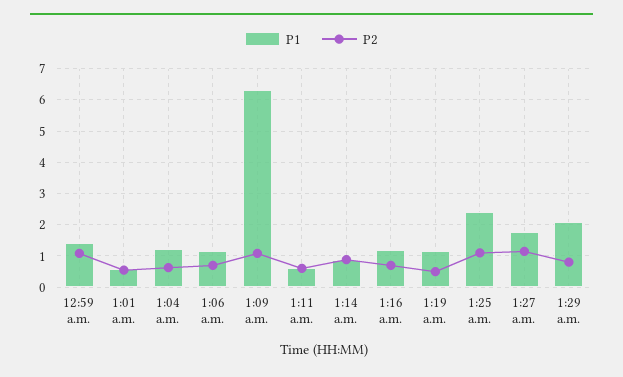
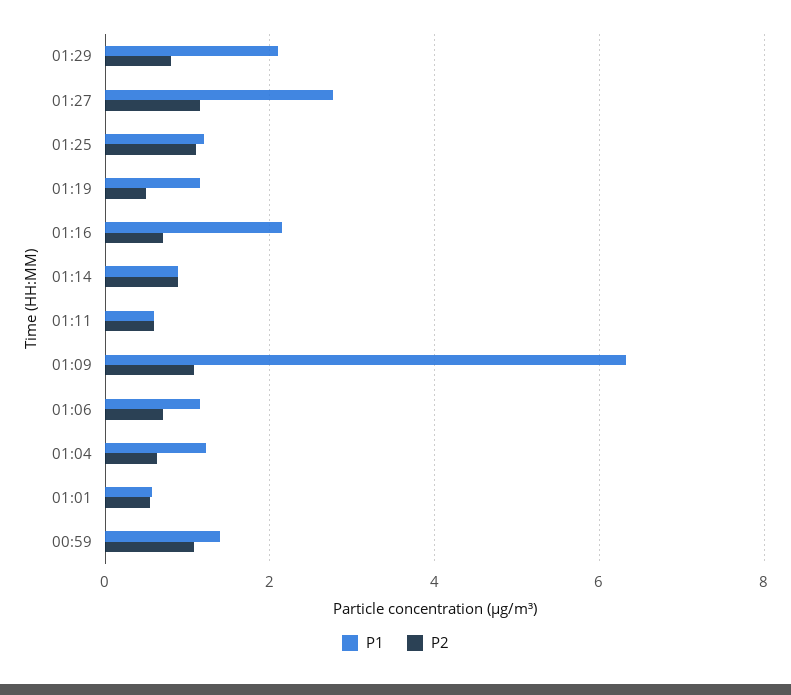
P1, 1:16 a.m.: 1.2 -> 2.2
P1, 1:25 a.m.: 2.4 -> 1.2
P1, 1:27 a.m.: 1.8 -> 2.8

